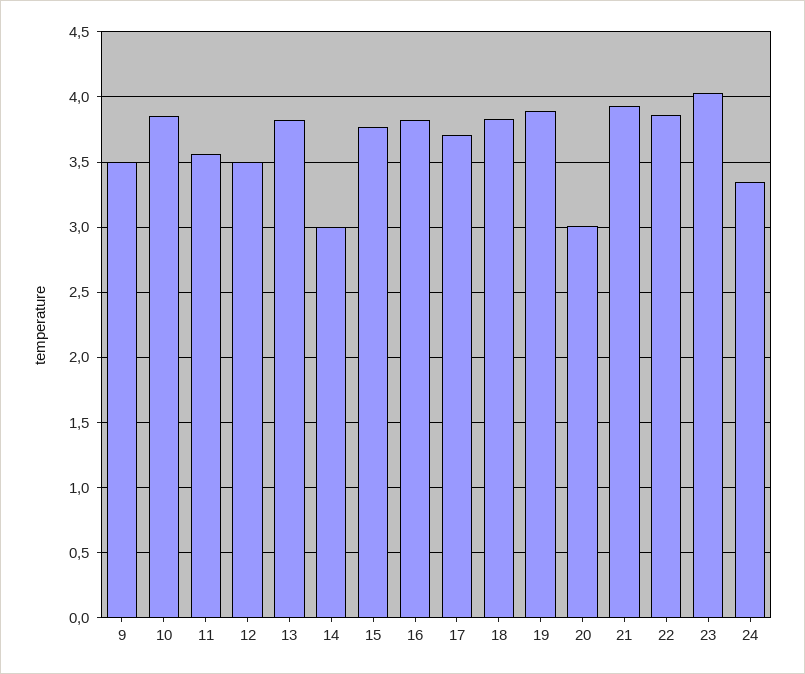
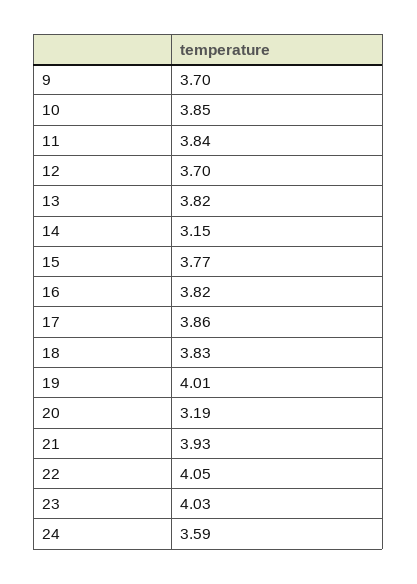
9: 3.5 -> 3.7
11: 3.55 -> 3.84
12: 3.5 -> 3.7
14: 3 -> 3.15
17: 3.7 -> 3.86
19: 3.9 -> 4.01
20: 3 -> 3.19
22: 3.85 -> 4.05
24: 3.35 -> 3.59

